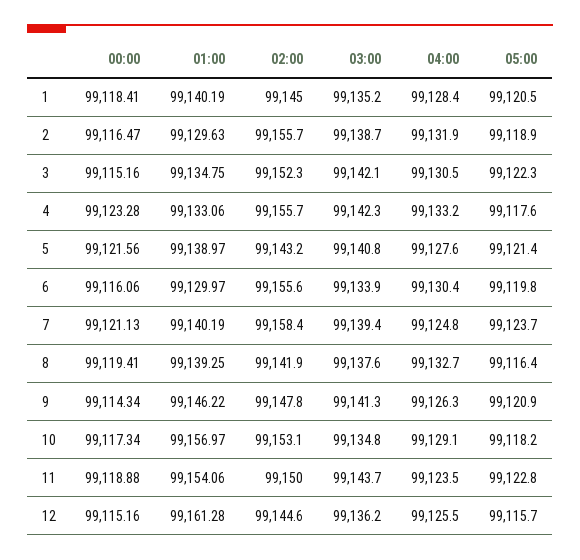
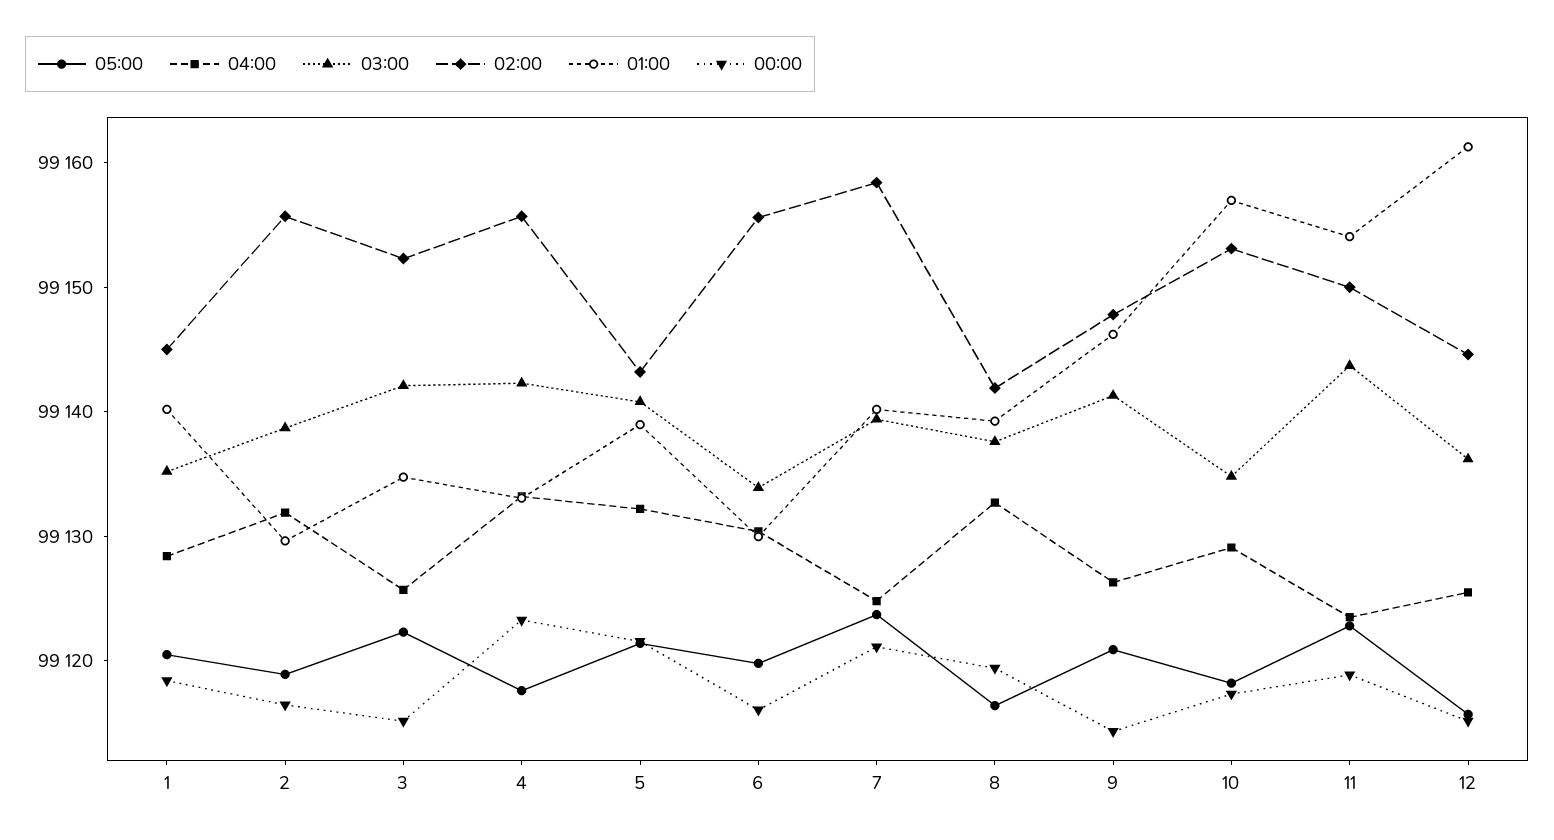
04:00, 3: 99130.5 -> 99126
04:00, 5: 99127.6 -> 99132

